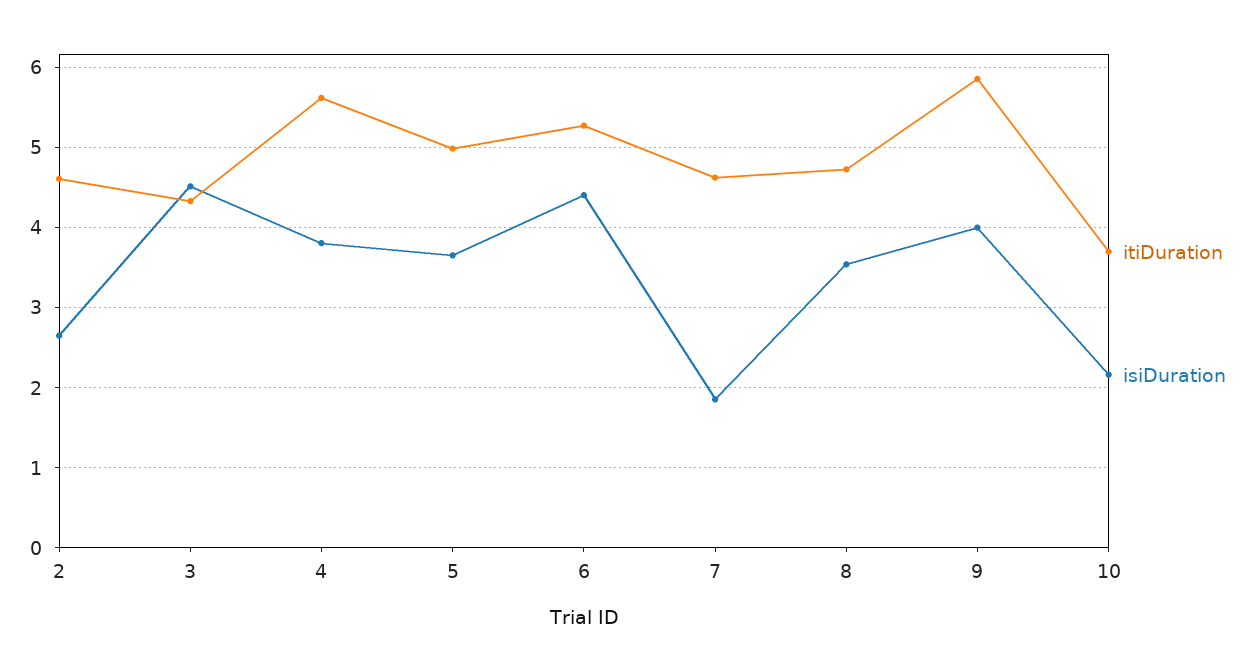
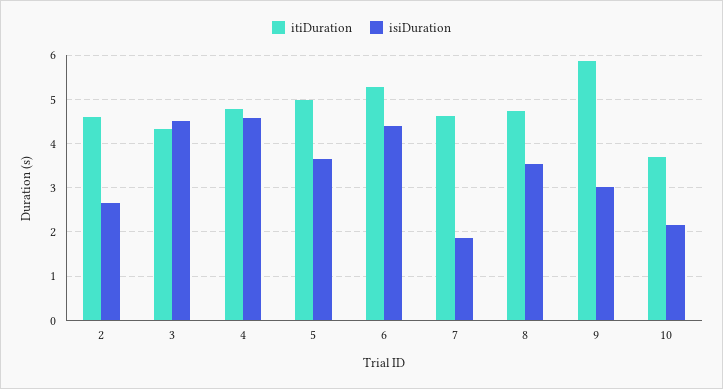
itiDuration, 4: 5.6 -> 4.8
isiDuration, 4: 3.8 -> 4.6
isiDuration, 9: 4 -> 3

